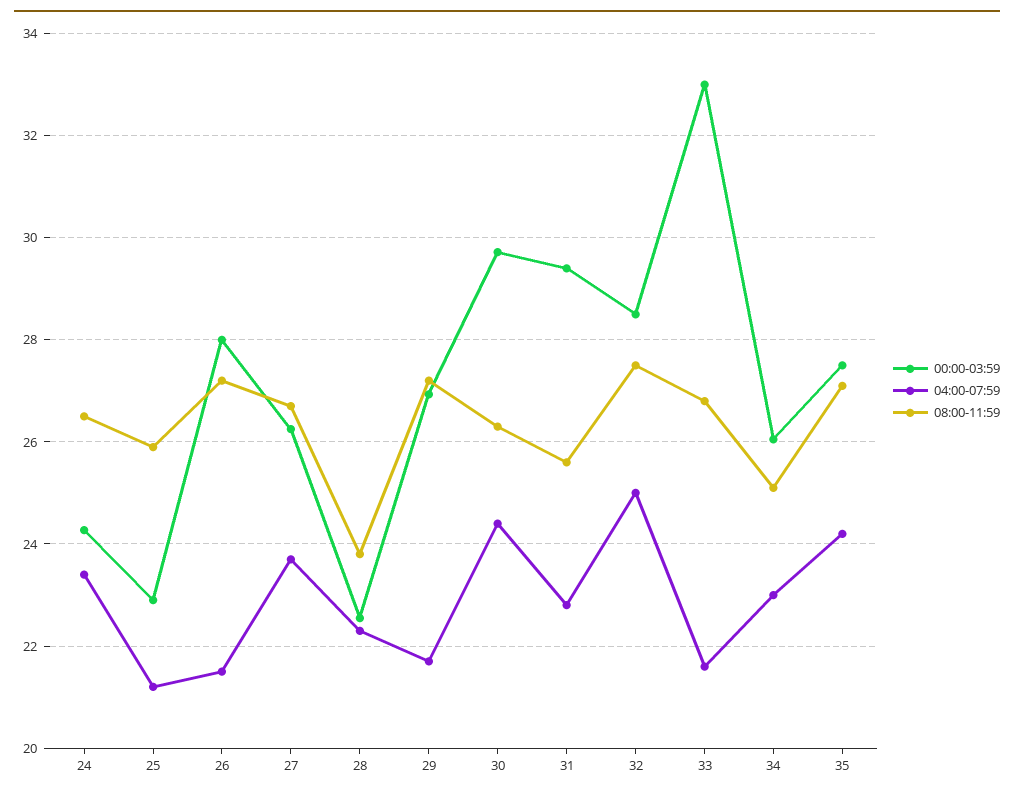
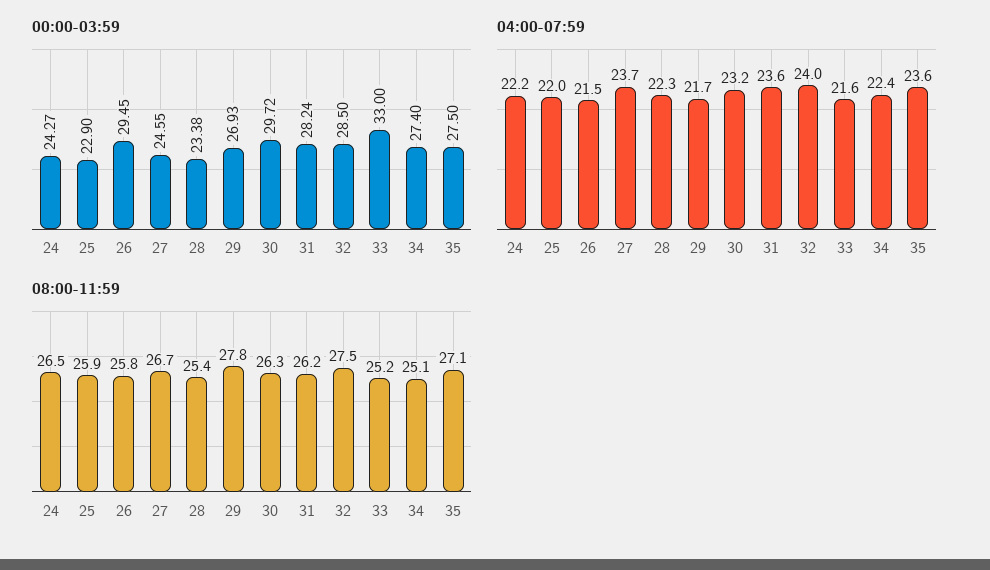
04:00-07:59, 24: 23.4 -> 22.2
04:00-07:59, 25: 21.2 -> 22
00:00-03:59, 26: 28 -> 29.45
08:00-11:59, 26: 27.2 -> 25.8
00:00-03:59, 27: 26.2 -> 24.55
00:00-03:59, 28: 22.6 -> 23.38
08:00-11:59, 28: 23.8 -> 25.4
08:00-11:59, 29: 27.2 -> 27.8
04:00-07:59, 30: 24.4 -> 23.2
00:00-03:59, 31: 29.4 -> 28.24
04:00-07:59, 31: 22.8 -> 23.6
08:00-11:59, 31: 25.6 -> 26.2
04:00-07:59, 32: 25 -> 24
08:00-11:59, 33: 26.8 -> 25.2
00:00-03:59, 34: 26 -> 27.4
04:00-07:59, 34: 23 -> 22.4
04:00-07:59, 35: 24.2 -> 23.6

